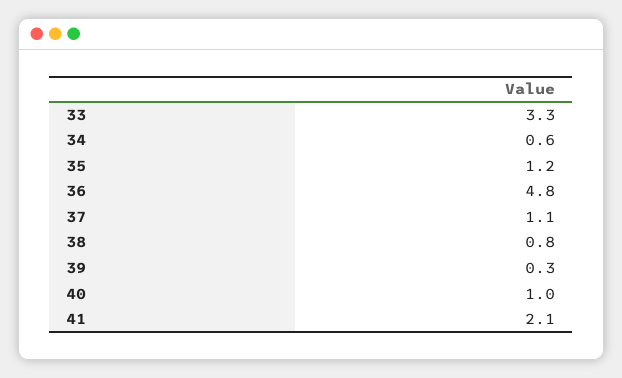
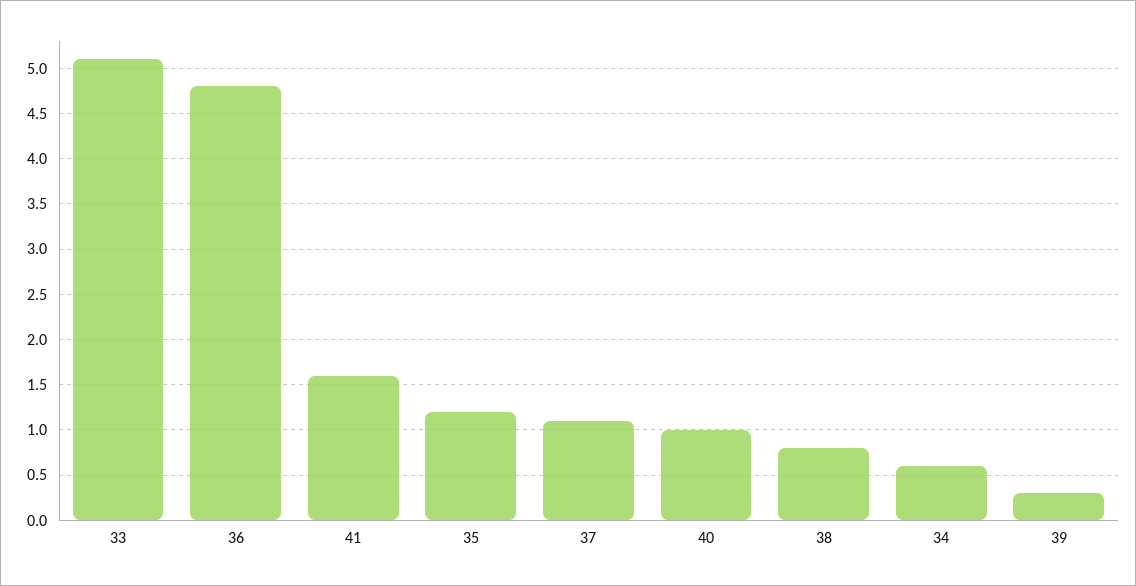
33: 3.3 -> 5.1
41: 2.1 -> 1.6

